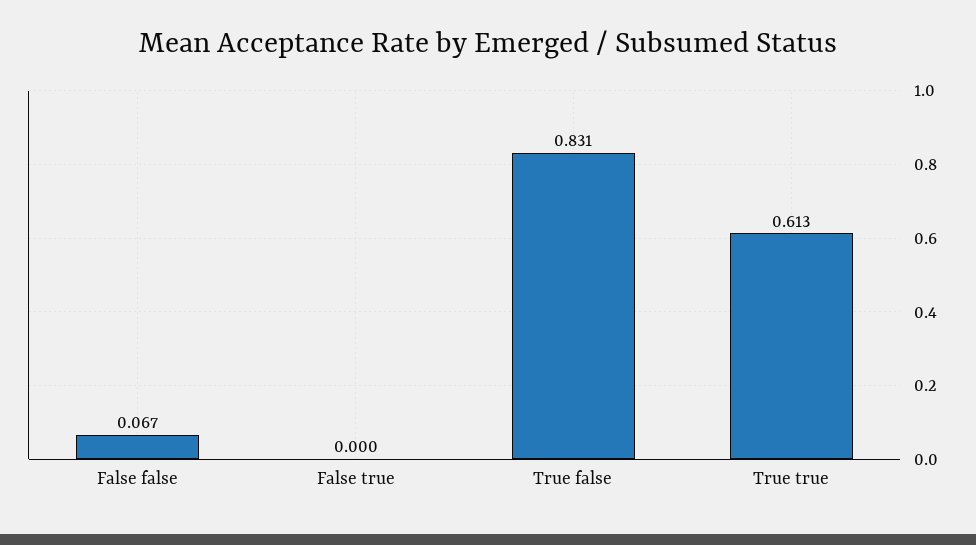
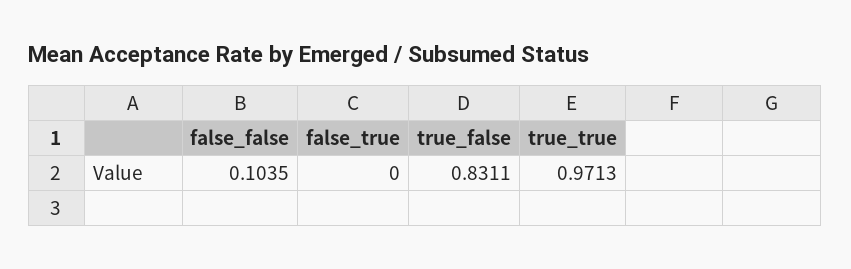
False false: 0.067 -> 0.1035
True true: 0.613 -> 0.9713

